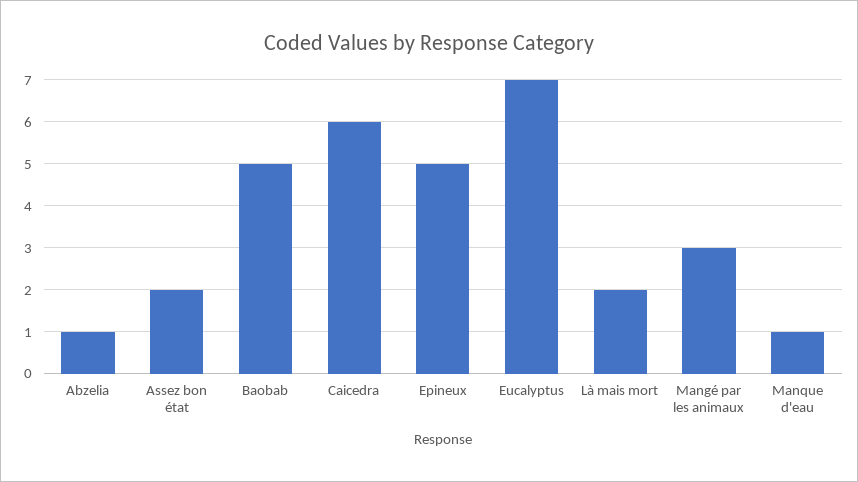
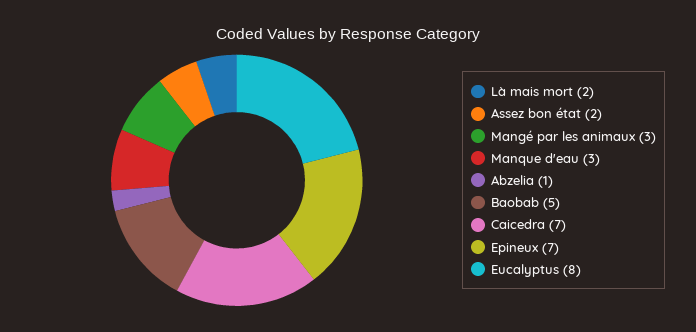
Caicedra: 6 -> 7
Epineux: 5 -> 7
Eucalyptus: 7 -> 8
Manque d'eau: 1 -> 3

